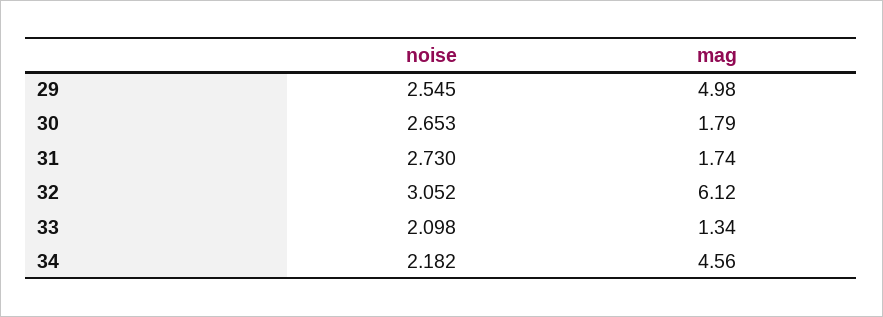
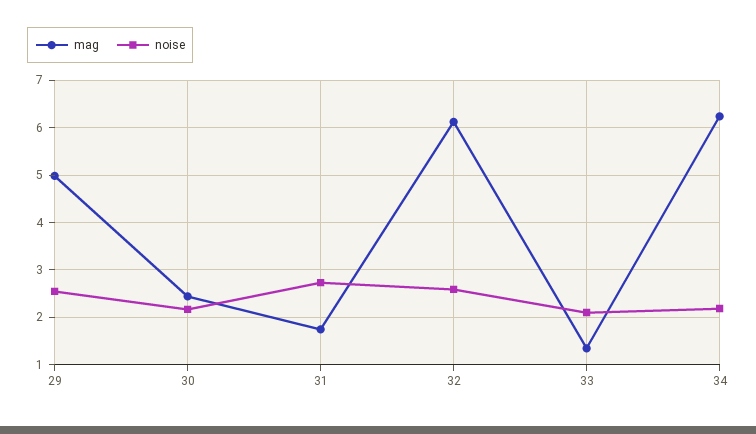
noise, 30: 2.653 -> 2.2
mag, 30: 1.79 -> 2.4
noise, 32: 3.052 -> 2.6
mag, 34: 4.56 -> 6.2

